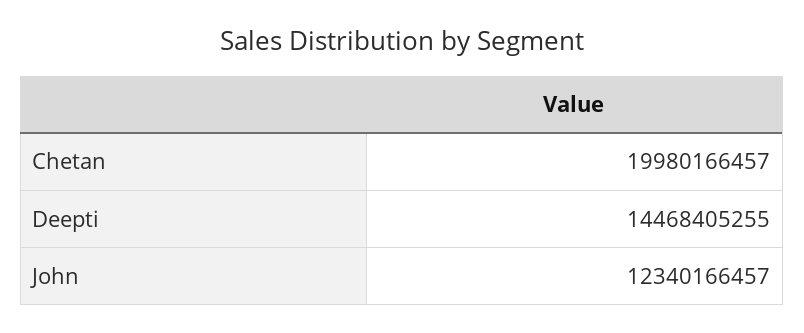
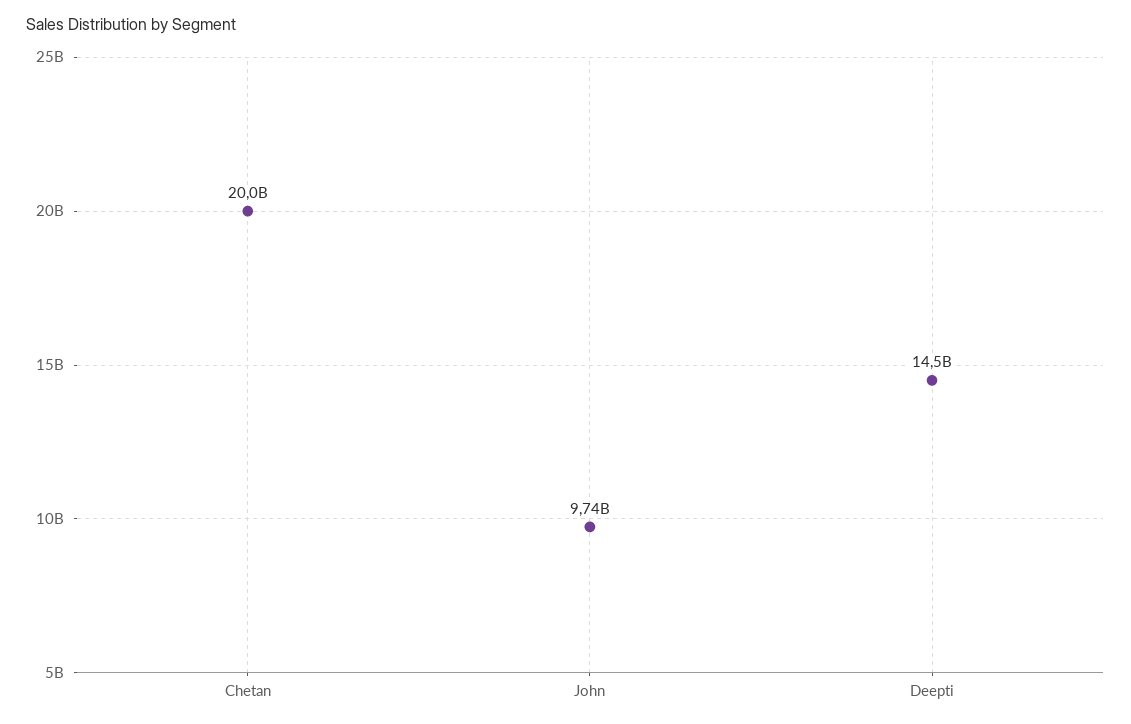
John: 12340166457 -> 9740000000

